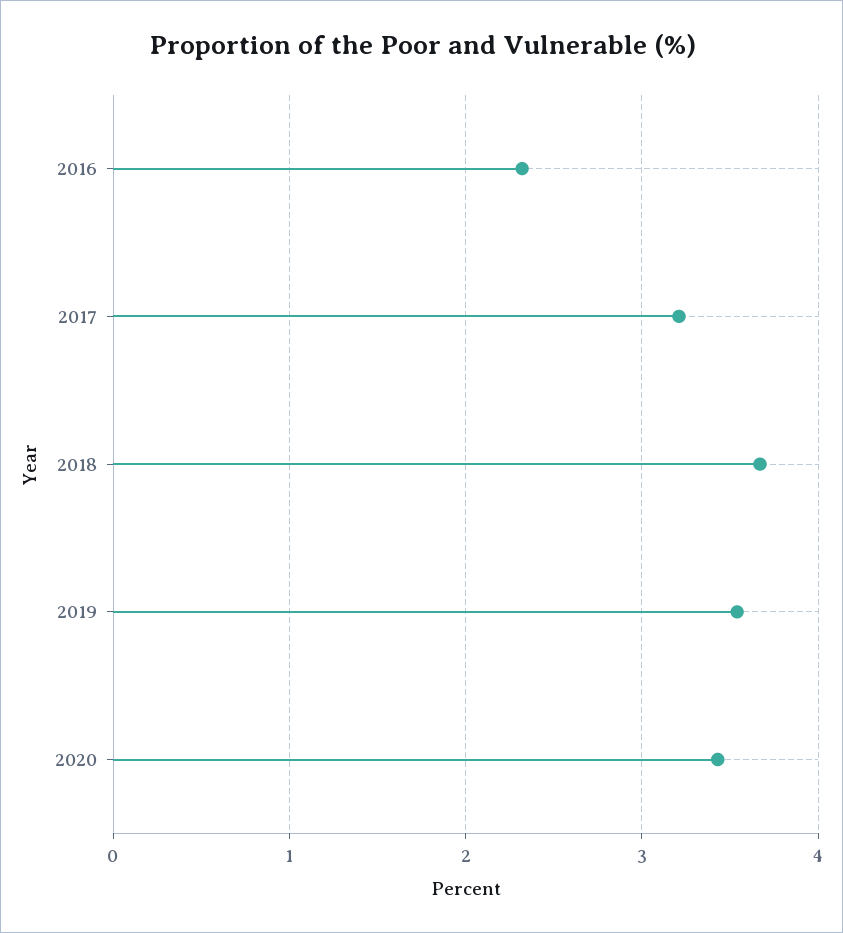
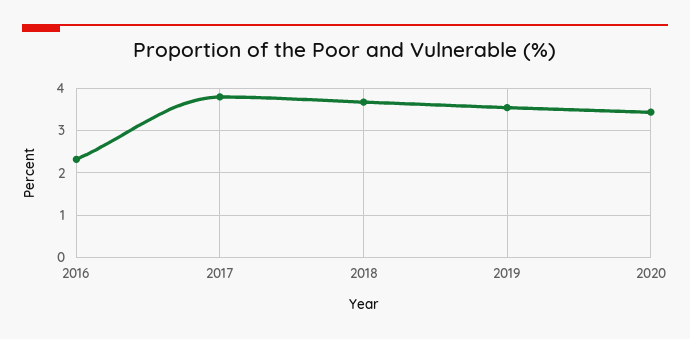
2017: 3.2 -> 3.8

